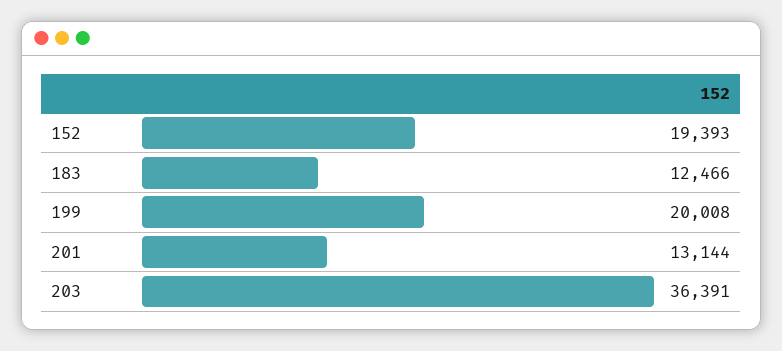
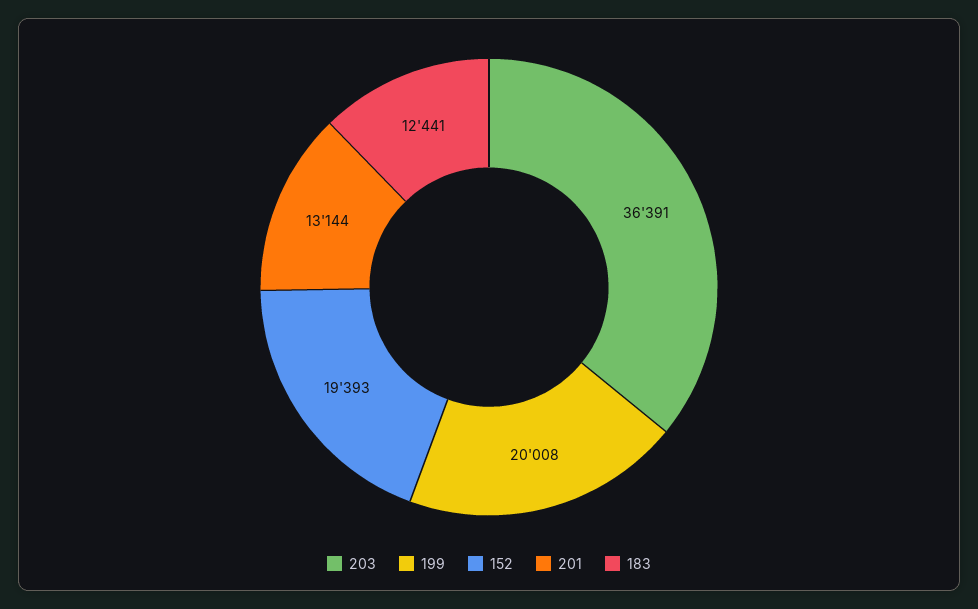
183: 12466 -> 12441

